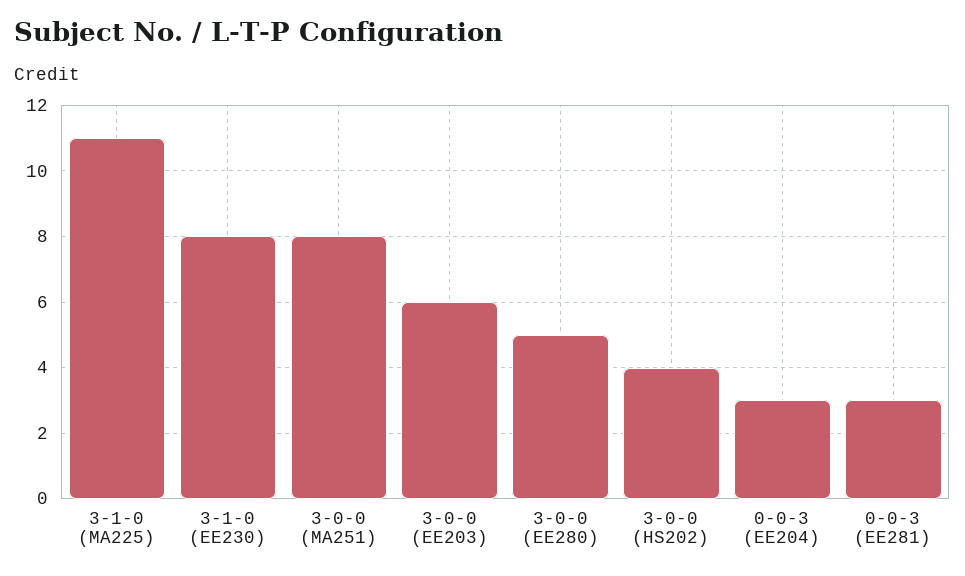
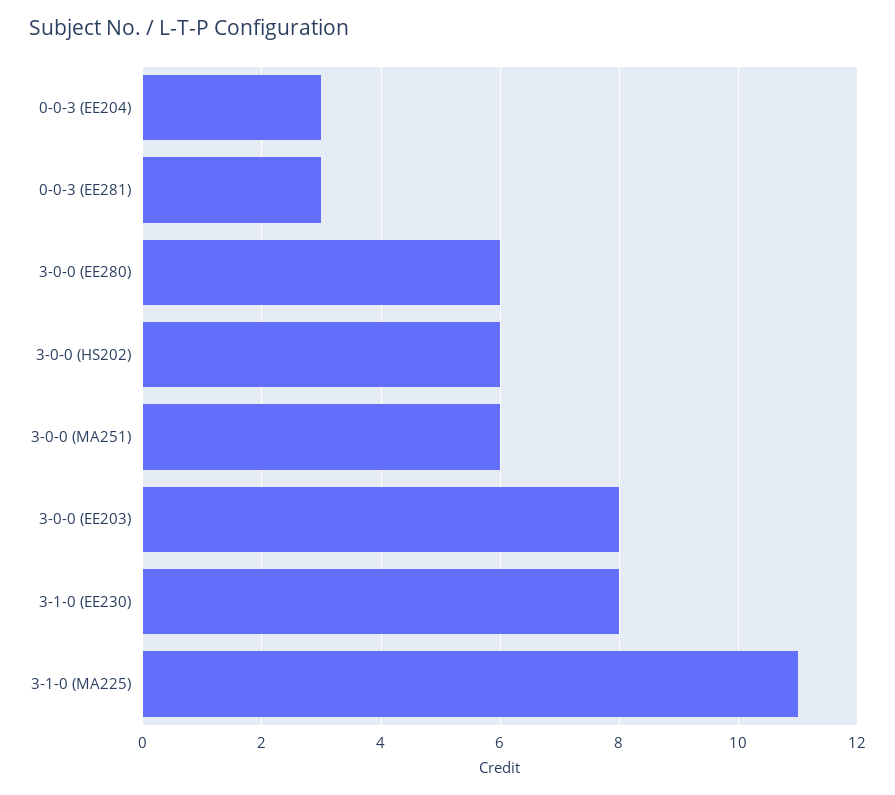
3-0-0 (MA251): 8 -> 6
3-0-0 (EE203): 6 -> 8
3-0-0 (EE280): 5 -> 6
3-0-0 (HS202): 4 -> 6

